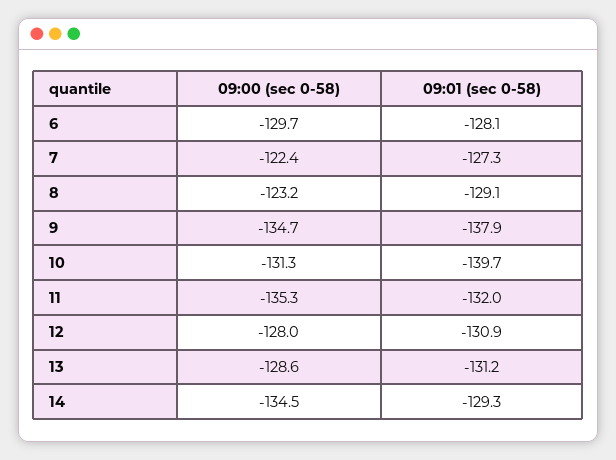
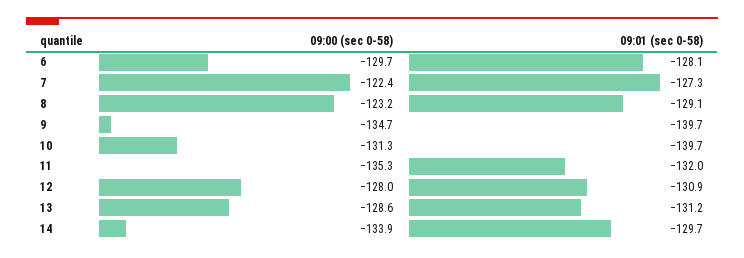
09:01 (sec 0-58), 9: -137.9 -> -139.7
09:00 (sec 0-58), 14: -134.5 -> -133.9
09:01 (sec 0-58), 14: -129.3 -> -129.7

